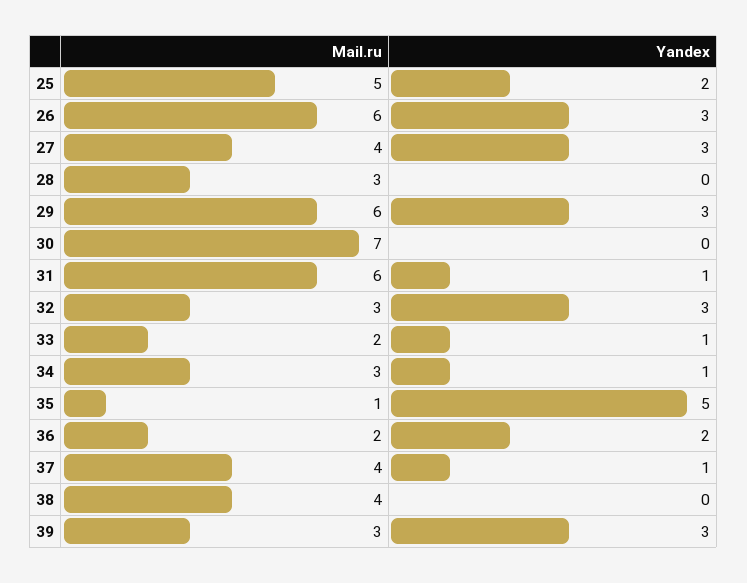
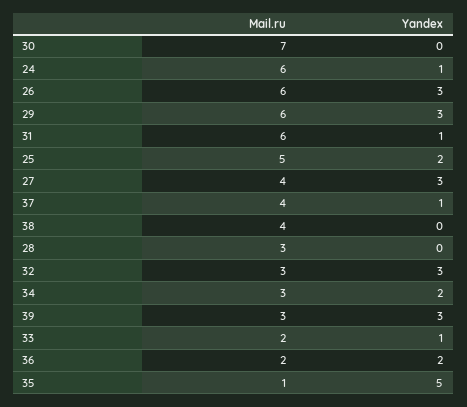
Yandex, 34: 1 -> 2
Mail.ru, 24: none -> 6
Yandex, 24: none -> 1

